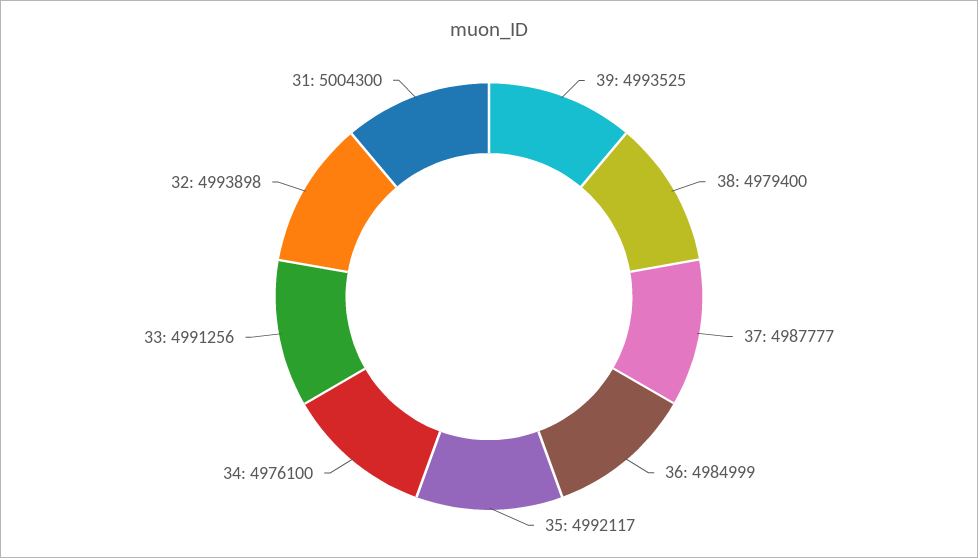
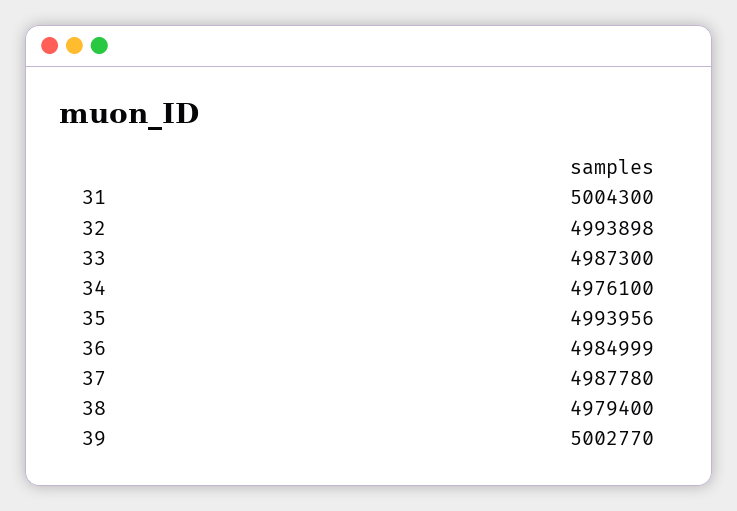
39: 4993525 -> 5002770
37: 4987777 -> 4987780
35: 4992117 -> 4993956
33: 4991256 -> 4987300

